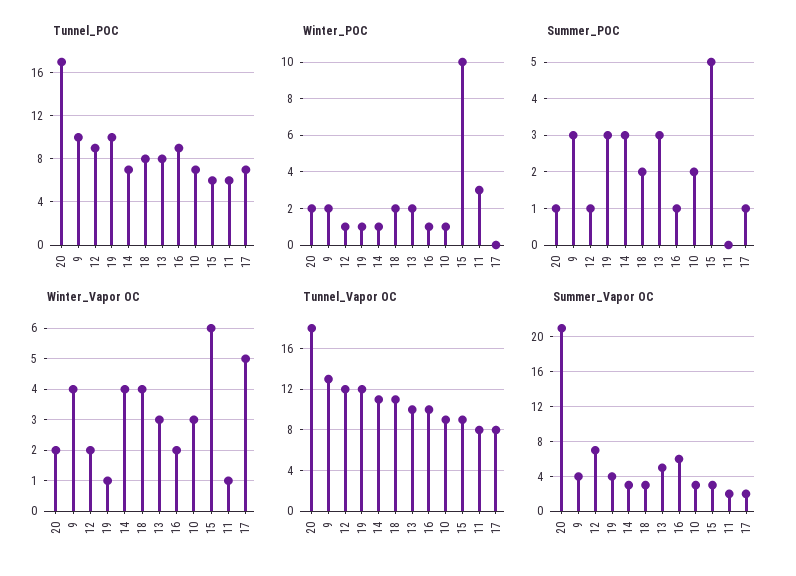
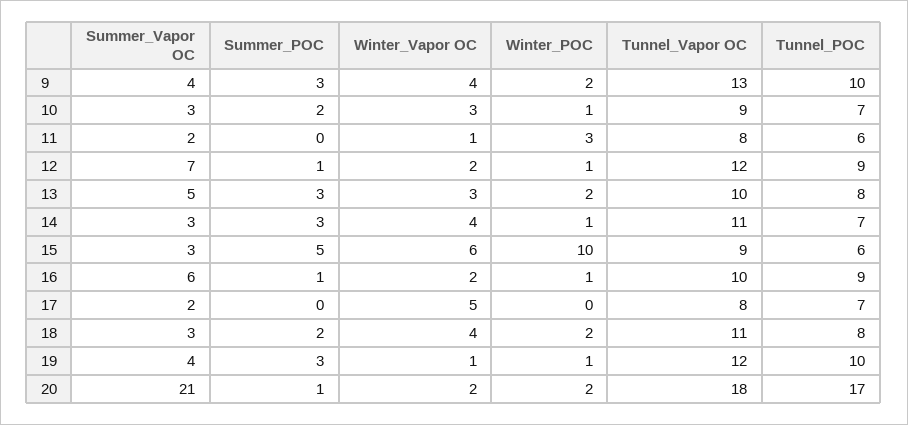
Summer_POC, 17: 1 -> 0

